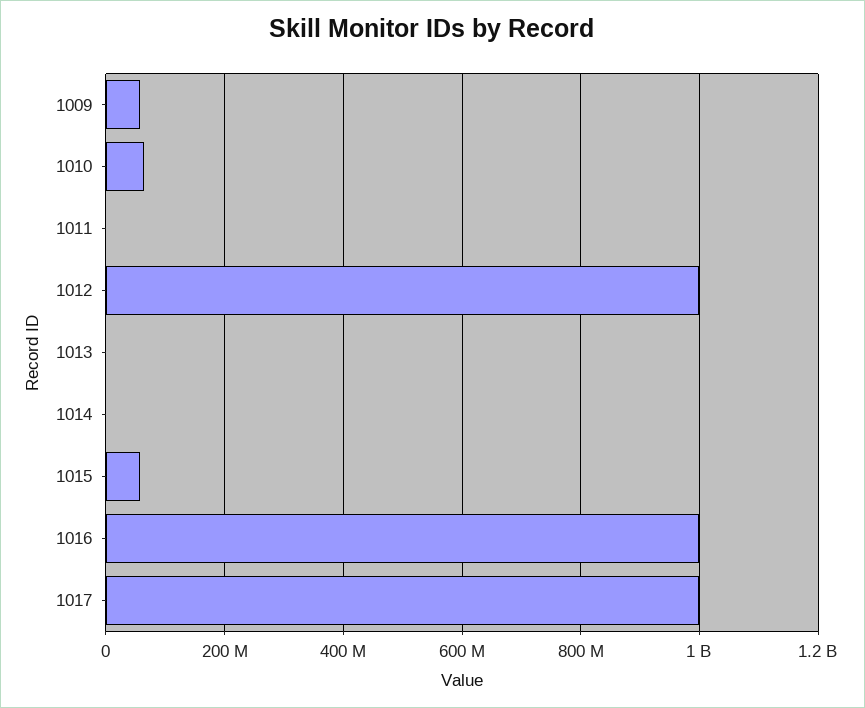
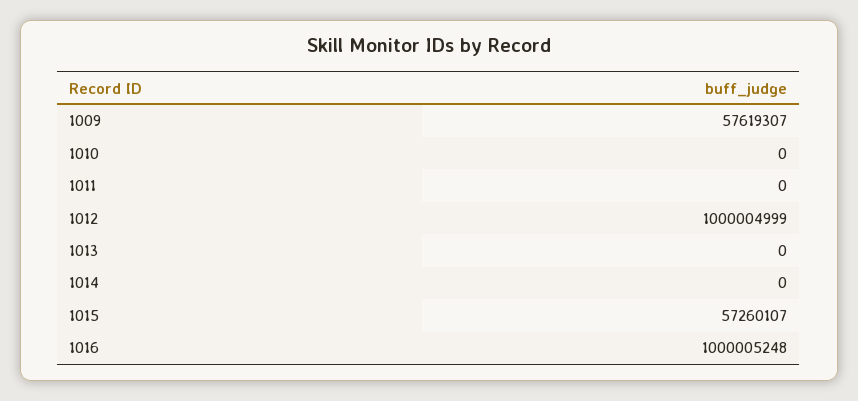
1010: 60000000 -> 0
1017: 1000000000 -> none

